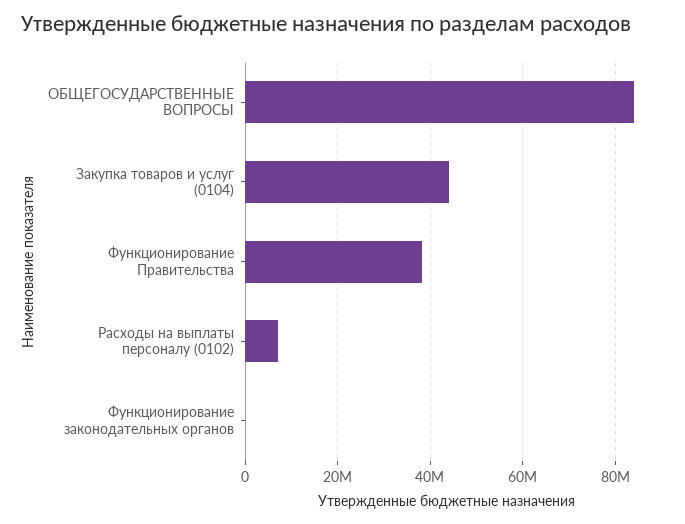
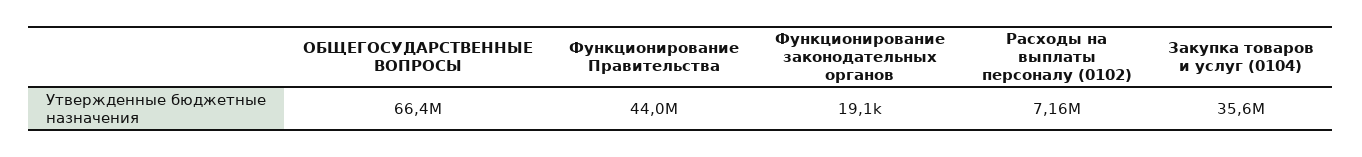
ОБЩЕГОСУДАРСТВЕННЫЕ ВОПРОСЫ: 84000000 -> 66400000
Закупка товаров и услуг (0104): 44000000 -> 35600000
Функционирование Правительства: 38000000 -> 44000000

